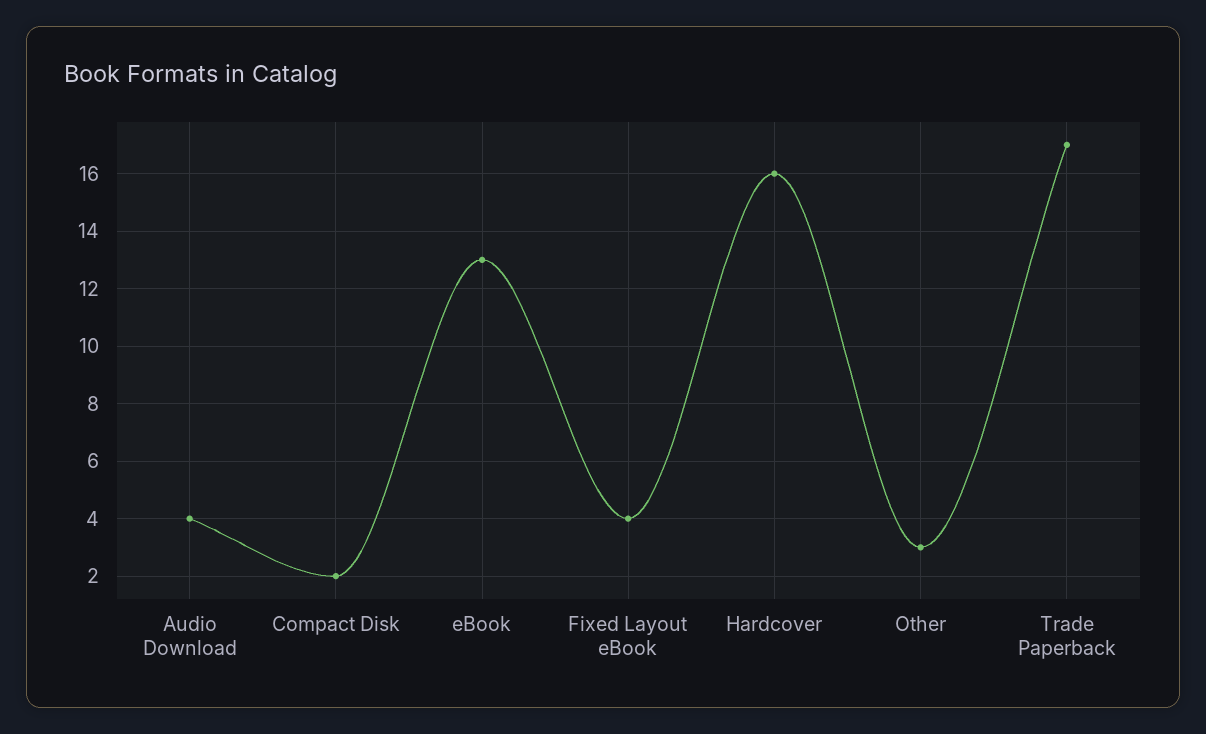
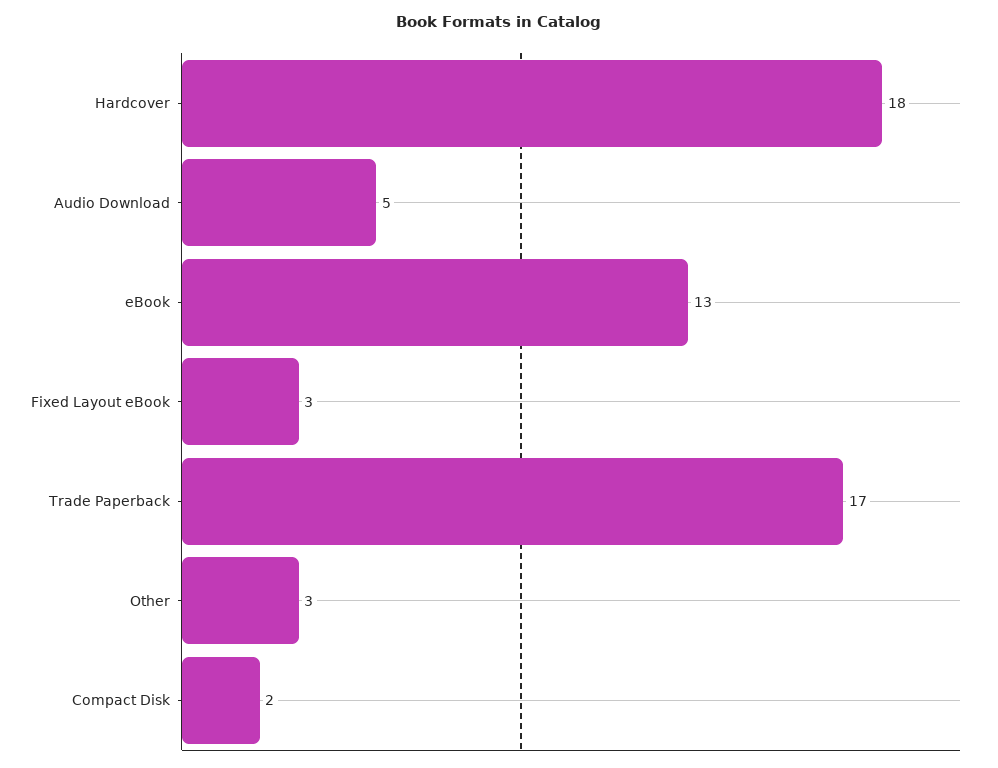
Audio Download: 4 -> 5
Fixed Layout eBook: 4 -> 3
Hardcover: 16 -> 18

